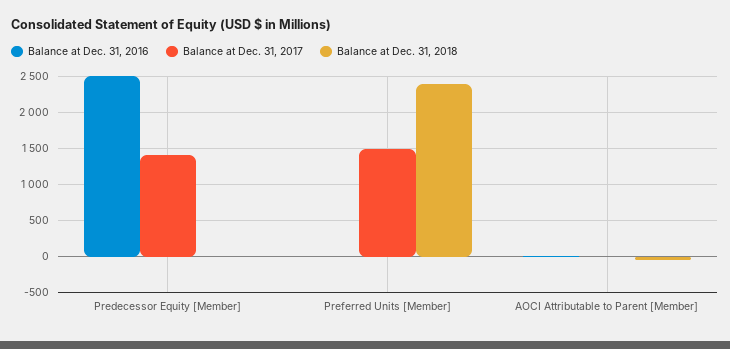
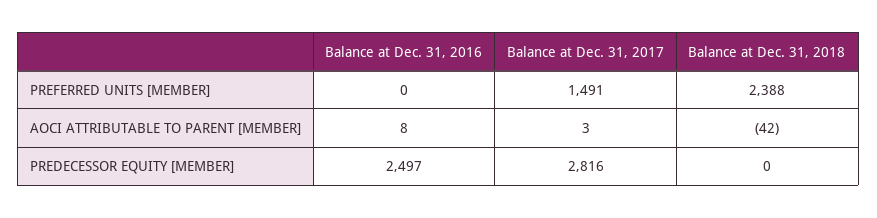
Balance at Dec. 31, 2017, Predecessor Equity [Member]: 1400 -> 2816

